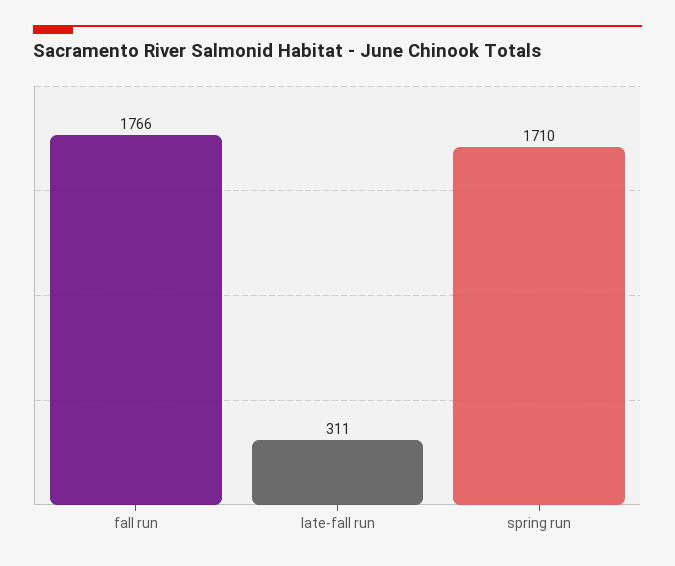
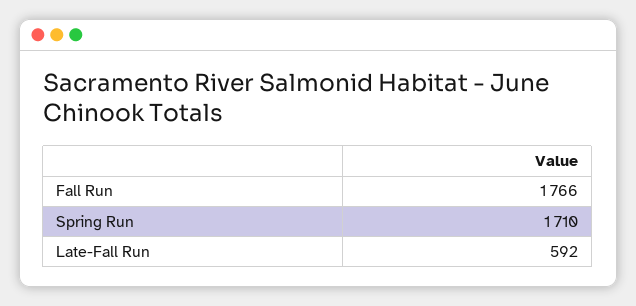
late-fall run: 311 -> 592

